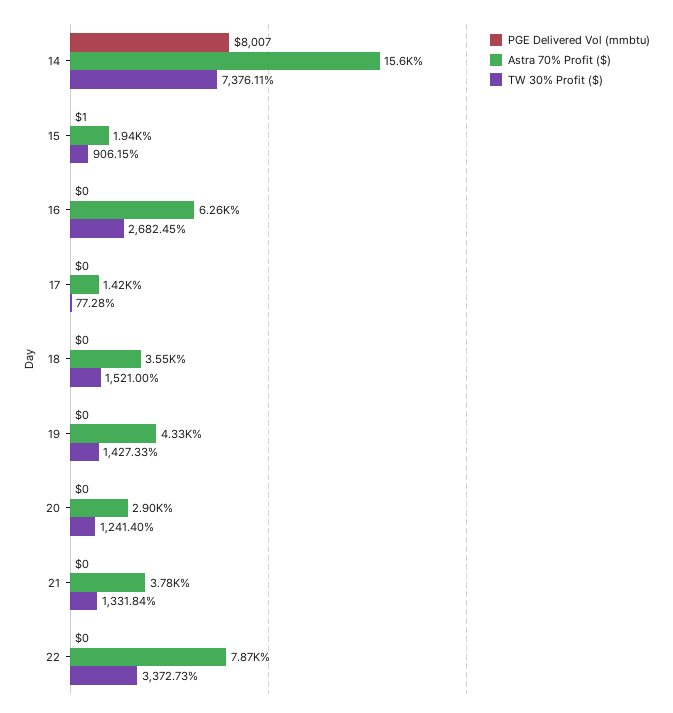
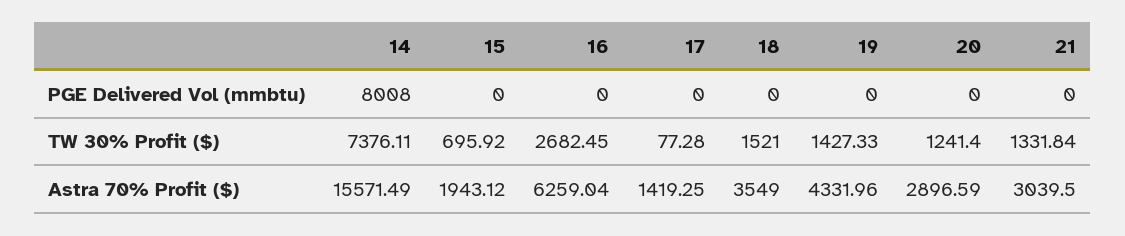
PGE Delivered Vol (mmbtu), 14: 8007 -> 8008
PGE Delivered Vol (mmbtu), 15: 1 -> 0
TW 30% Profit ($), 15: 906.15 -> 695.92
Astra 70% Profit ($), 21: 3780 -> 3039.5
PGE Delivered Vol (mmbtu), 22: 0 -> none
Astra 70% Profit ($), 22: 7870 -> none
TW 30% Profit ($), 22: 3372.73 -> none

